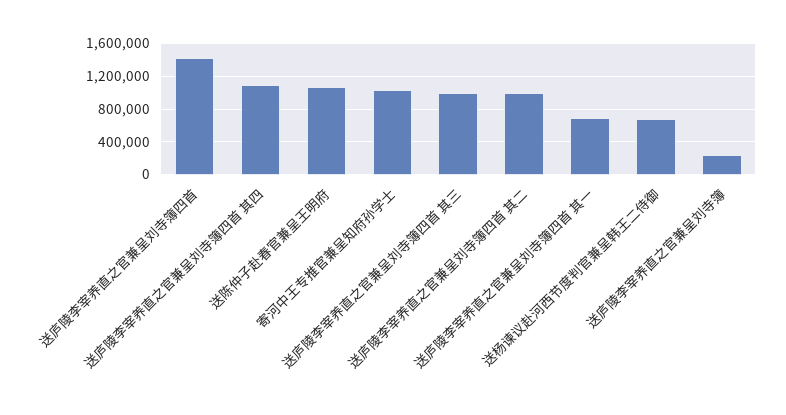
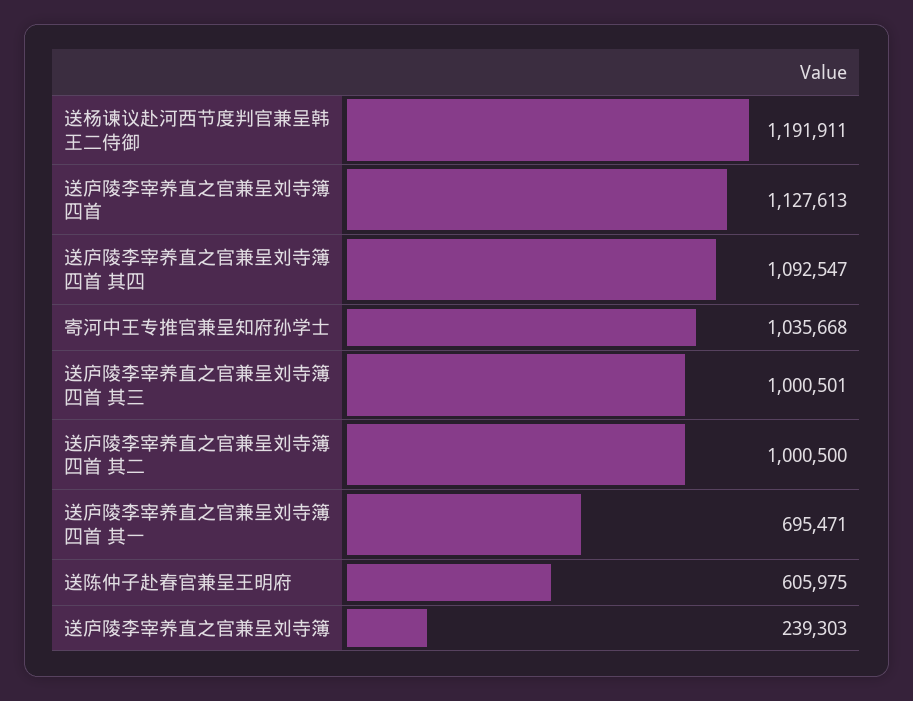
送庐陵李宰养直之官兼呈刘寺簿四首: 1400000 -> 1127613
送陈仲子赴春官兼呈王明府: 1100000 -> 605975
送杨谏议赴河西节度判官兼呈韩王二侍御: 700000 -> 1191911

